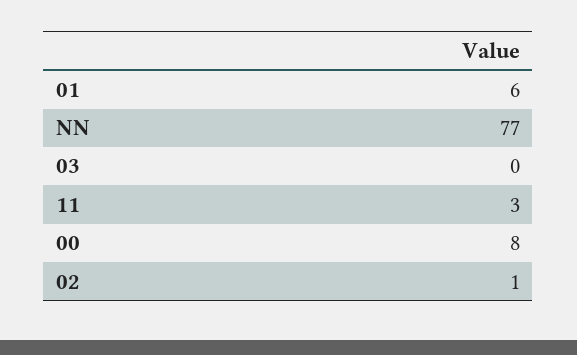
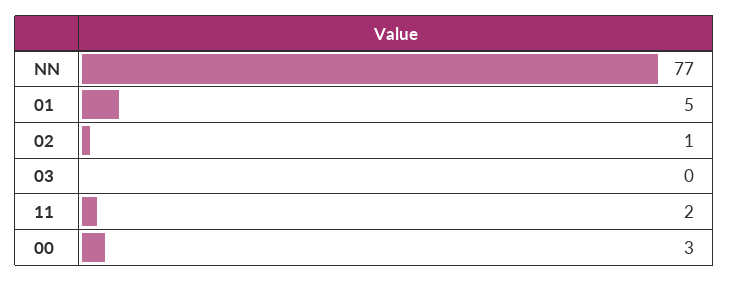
01: 6 -> 5
11: 3 -> 2
00: 8 -> 3

